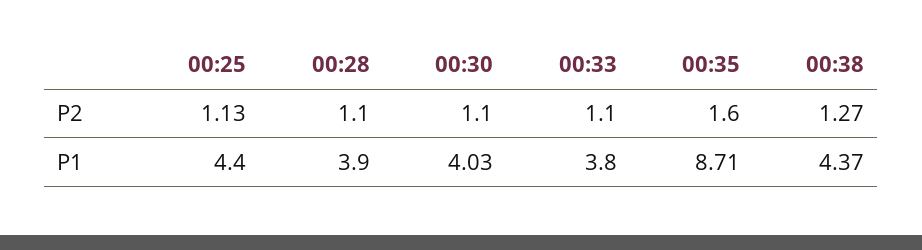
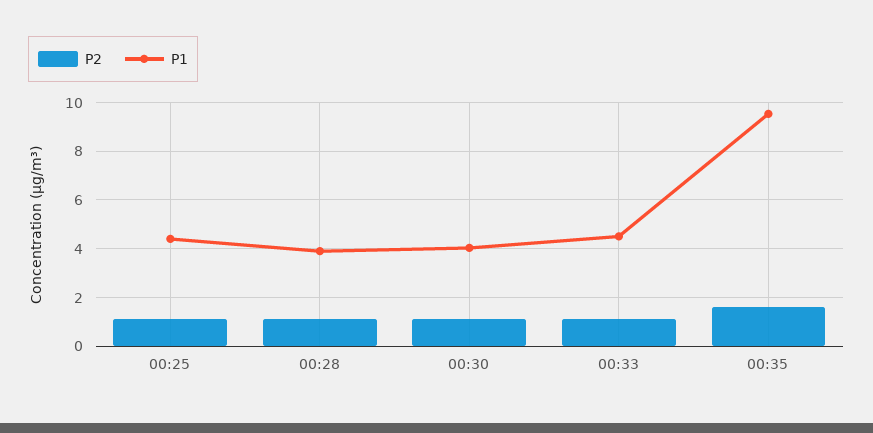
P2, 00:38: 1.27 -> none
P1, 00:33: 3.8 -> 4.5
P1, 00:35: 8.71 -> 9.5
P1, 00:38: 4.37 -> none

